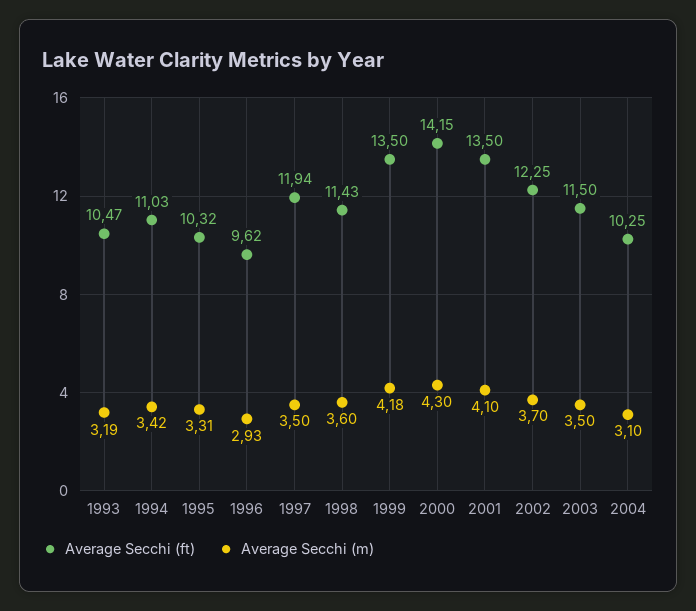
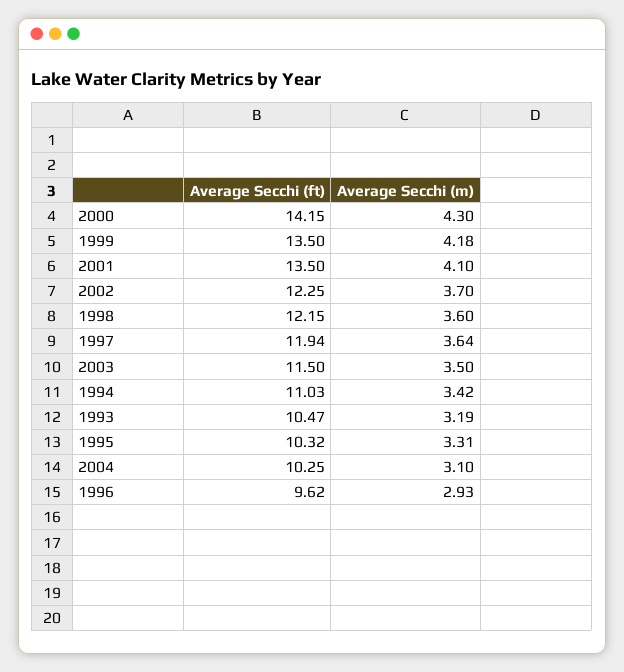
Average Secchi (m), 1997: 3.5 -> 3.64
Average Secchi (ft), 1998: 11.43 -> 12.15

